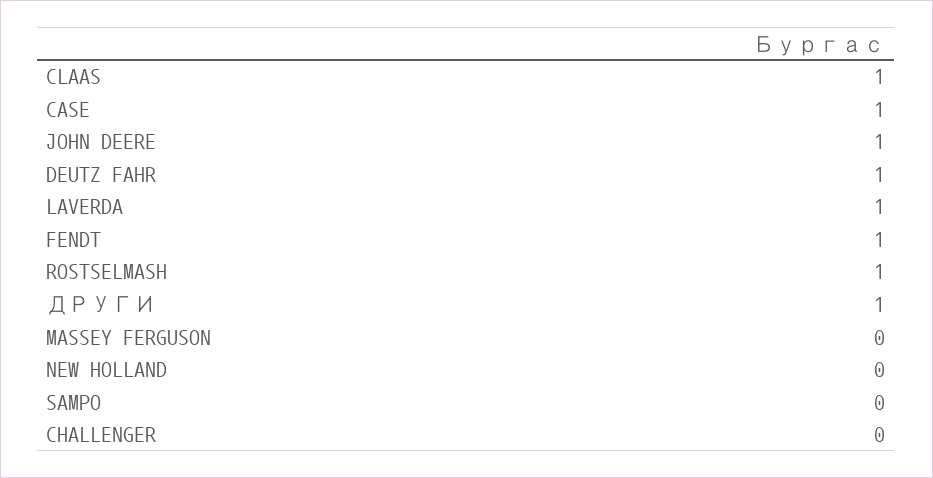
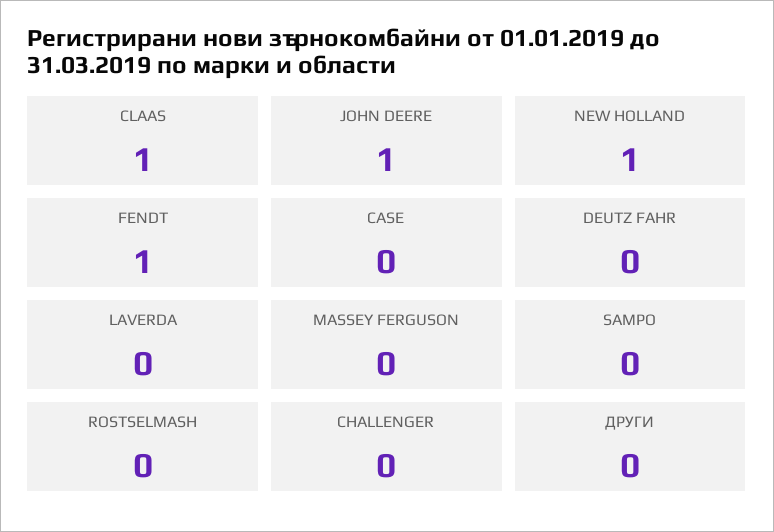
CASE: 1 -> 0
DEUTZ FAHR: 1 -> 0
LAVERDA: 1 -> 0
ROSTSELMASH: 1 -> 0
ДРУГИ: 1 -> 0
NEW HOLLAND: 0 -> 1

